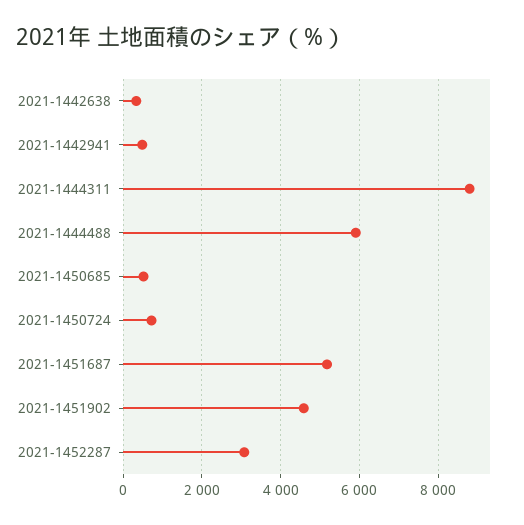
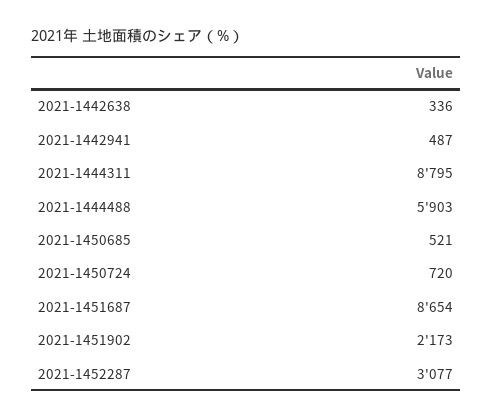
2021-1451687: 5200 -> 8654
2021-1451902: 4600 -> 2173

